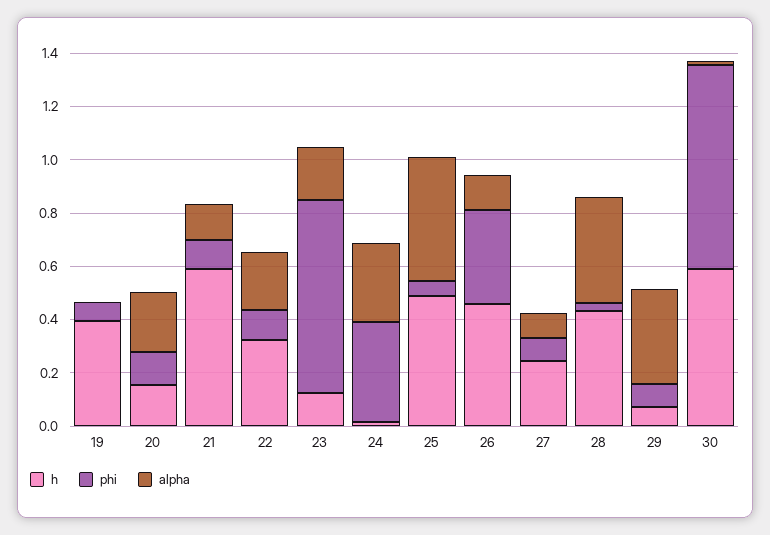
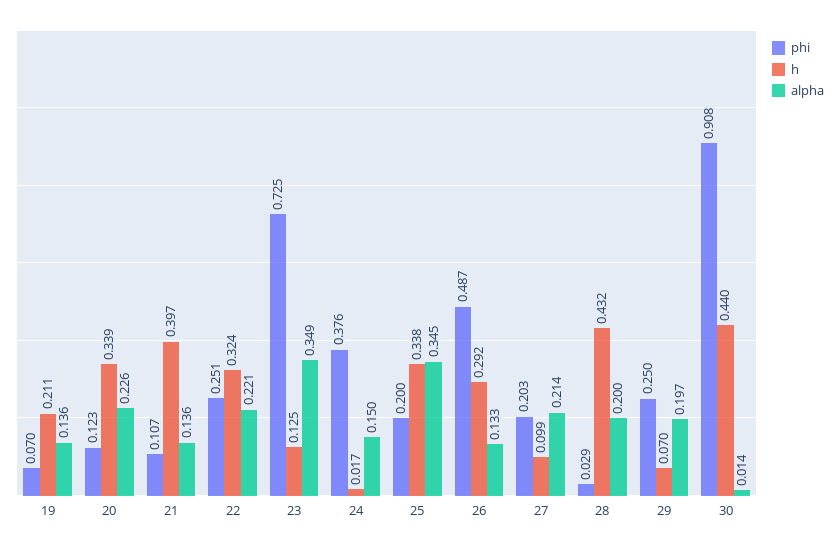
h, 19: 0.4 -> 0.211
alpha, 19: 0 -> 0.136
h, 20: 0.15 -> 0.339
h, 21: 0.6 -> 0.397
phi, 22: 0.1 -> 0.251
alpha, 23: 0.2 -> 0.349
alpha, 24: 0.3 -> 0.15
h, 25: 0.5 -> 0.338
phi, 25: 0.05 -> 0.2
alpha, 25: 0.45 -> 0.345
h, 26: 0.45 -> 0.292
phi, 26: 0.35 -> 0.487
h, 27: 0.25 -> 0.099
phi, 27: 0.1 -> 0.203
alpha, 27: 0.1 -> 0.214
alpha, 28: 0.4 -> 0.2
phi, 29: 0.1 -> 0.25
alpha, 29: 0.35 -> 0.197
h, 30: 0.6 -> 0.44
phi, 30: 0.75 -> 0.908

